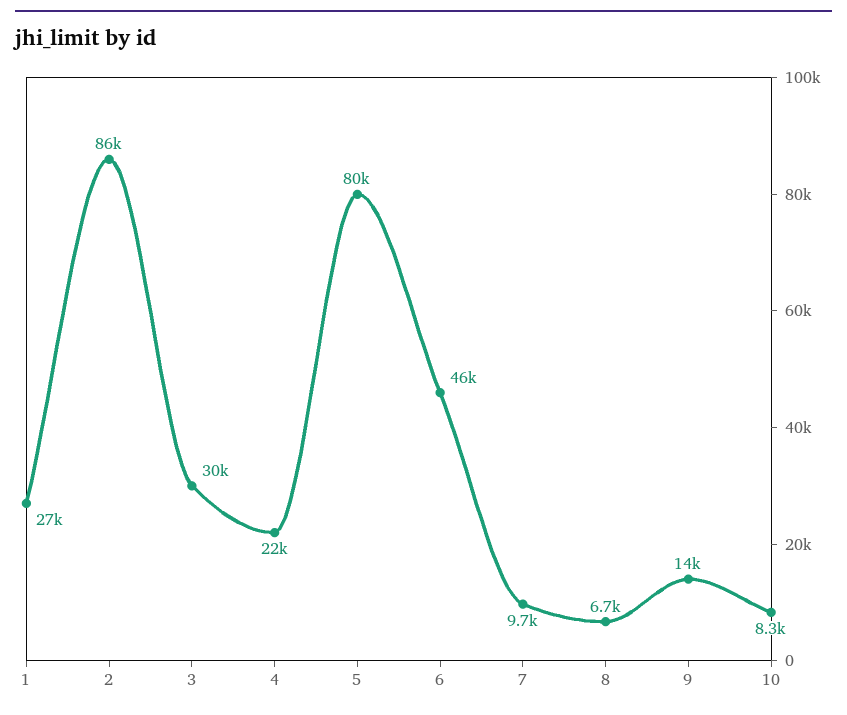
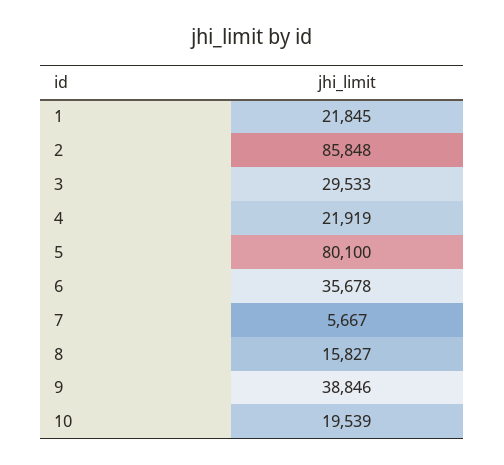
1: 27000 -> 21845
6: 46000 -> 35678
7: 9700 -> 5667
8: 6700 -> 15827
9: 14000 -> 38846
10: 8300 -> 19539

